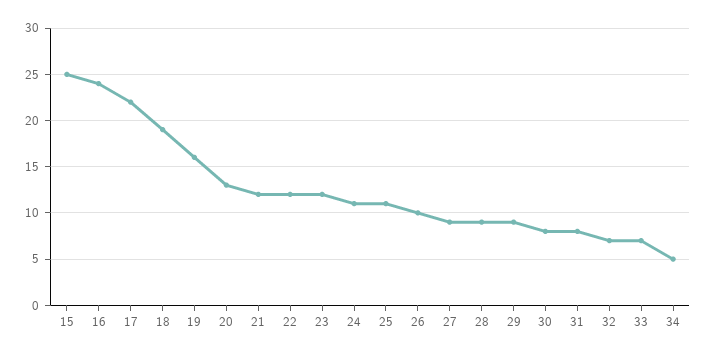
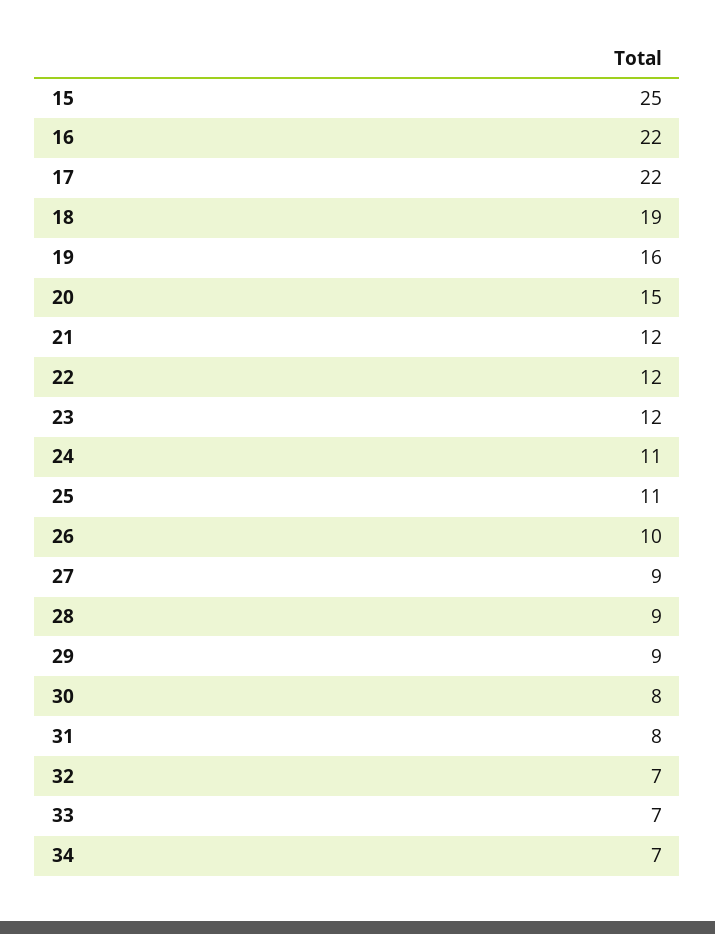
16: 24 -> 22
20: 13 -> 15
34: 5 -> 7

